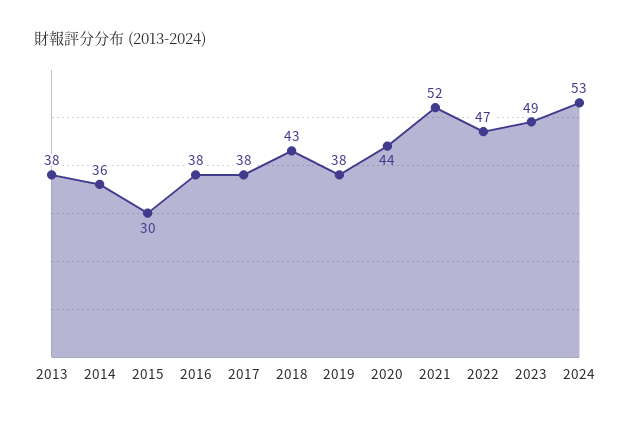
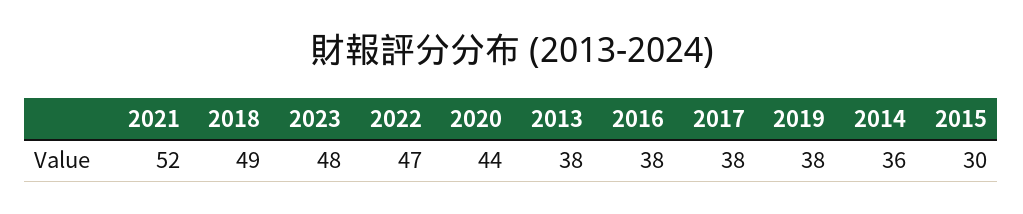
2018: 43 -> 49
2023: 49 -> 48
2024: 53 -> none

